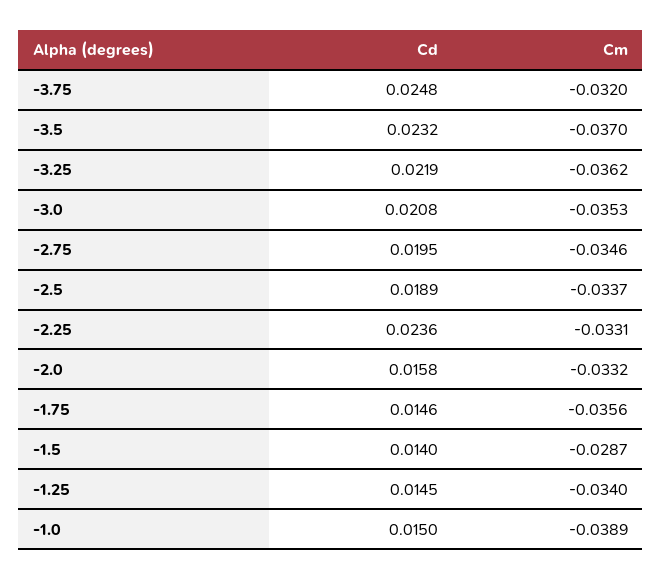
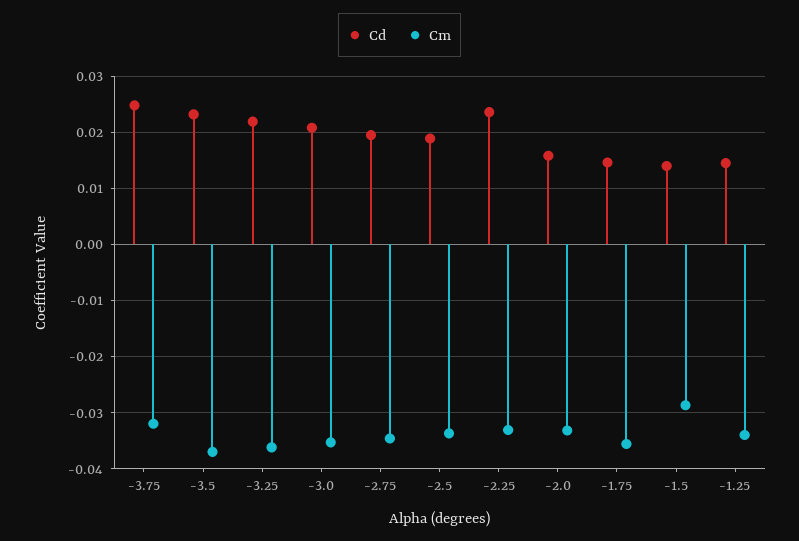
Cd, -1.0: 0.015 -> none
Cm, -1.0: -0.0389 -> none

